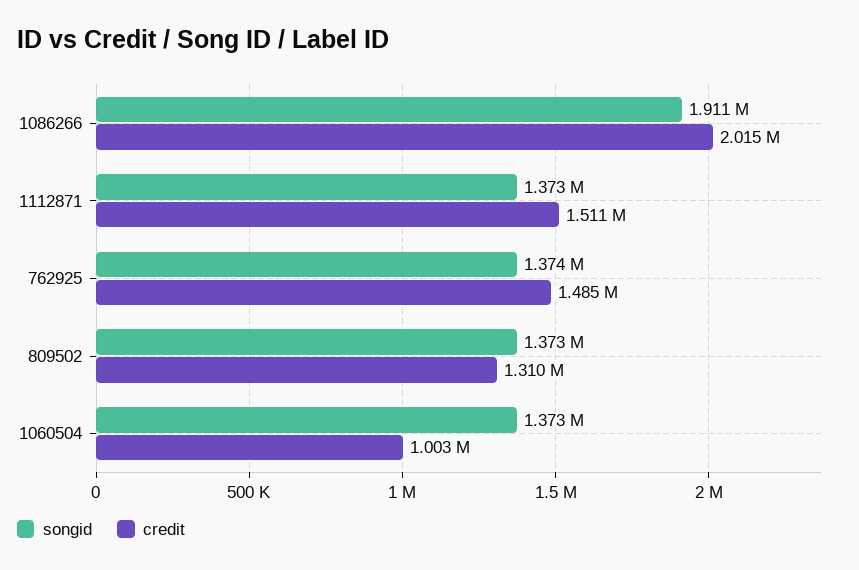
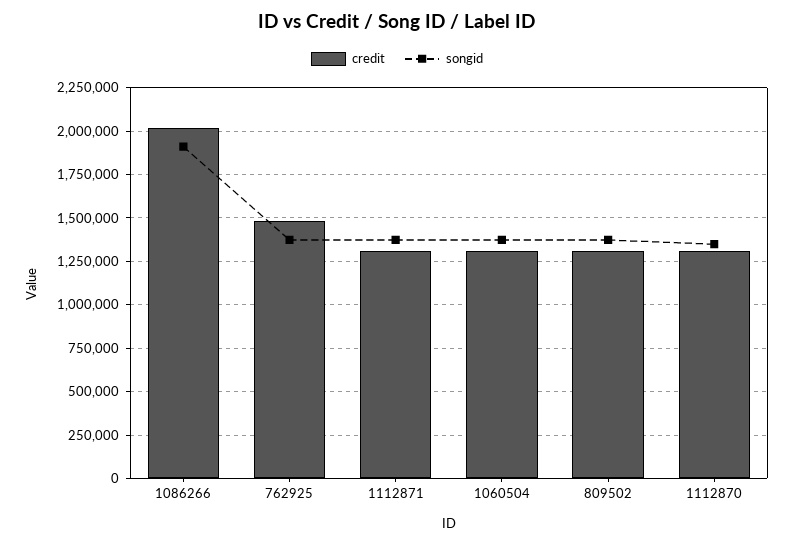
credit, 1112871: 1511000 -> 1300000
credit, 1060504: 1003000 -> 1300000
credit, 1112870: none -> 1300000
songid, 1112870: none -> 1350000

